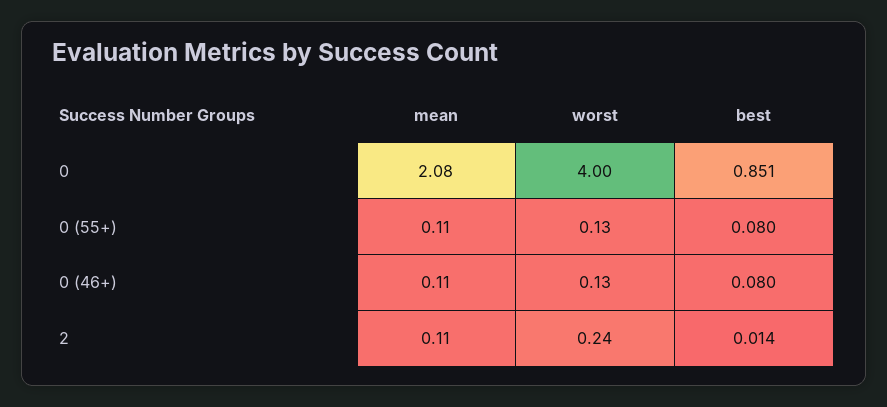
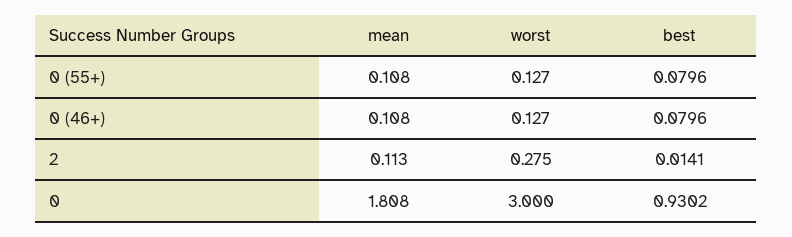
mean, 0: 2.08 -> 1.808
worst, 0: 4 -> 3
best, 0: 0.851 -> 0.9302
worst, 2: 0.24 -> 0.275

